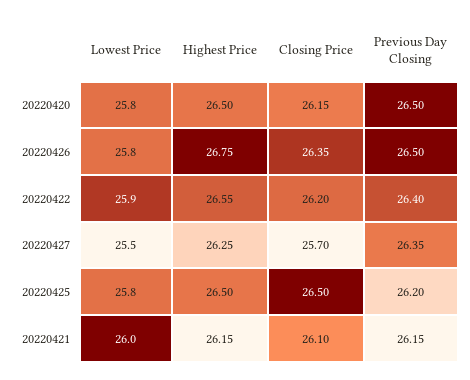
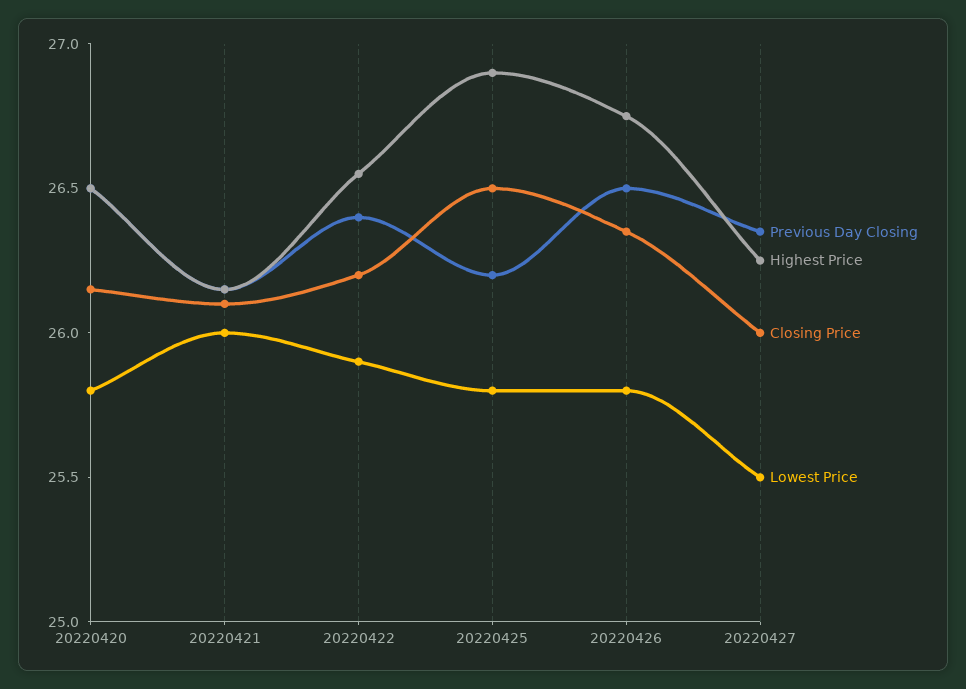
Closing Price, 20220427: 25.7 -> 26
Highest Price, 20220425: 26.5 -> 26.9

